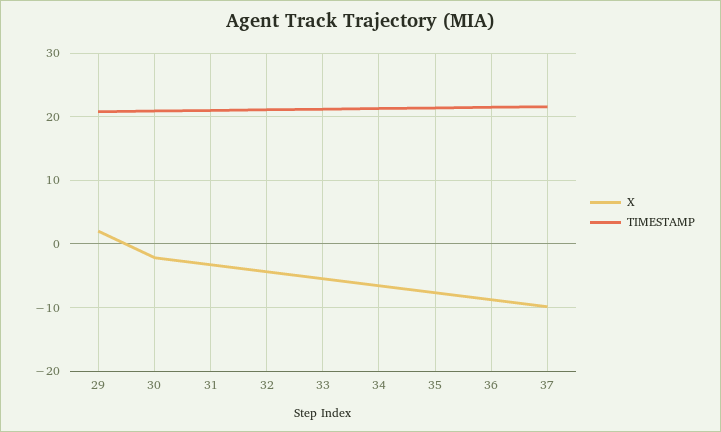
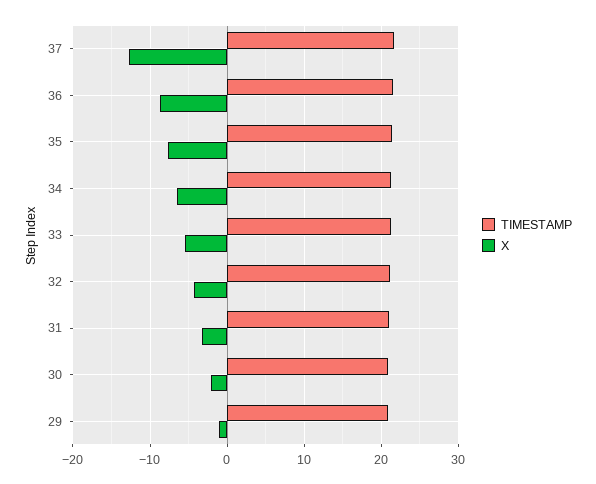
X, 29: 2 -> -1
X, 37: -10 -> -13

